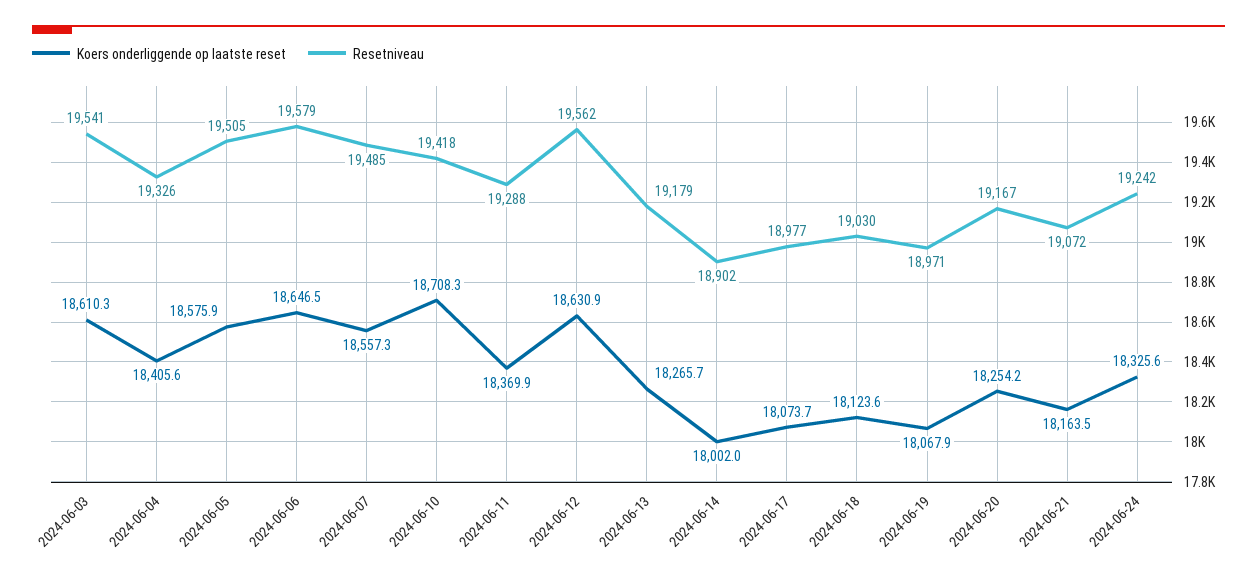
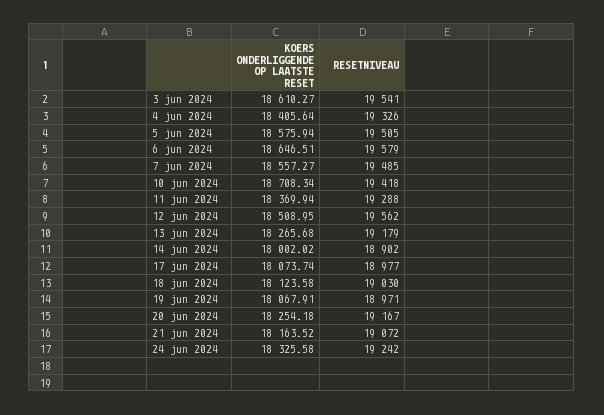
Koers onderliggende op laatste reset, 2024-06-12: 18630.9 -> 18508.95

